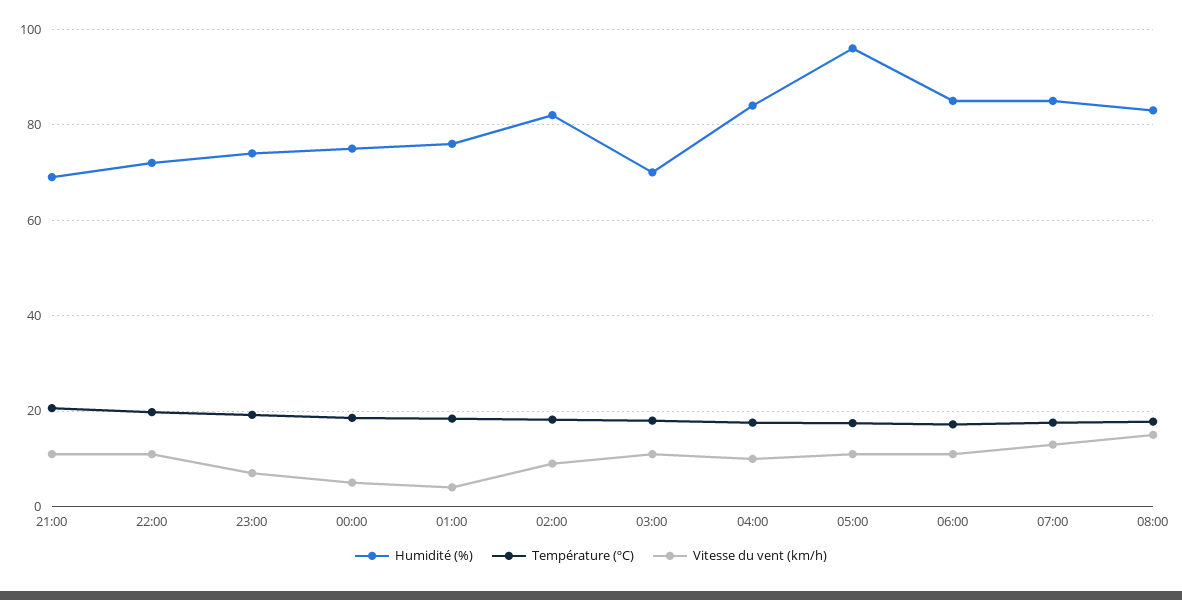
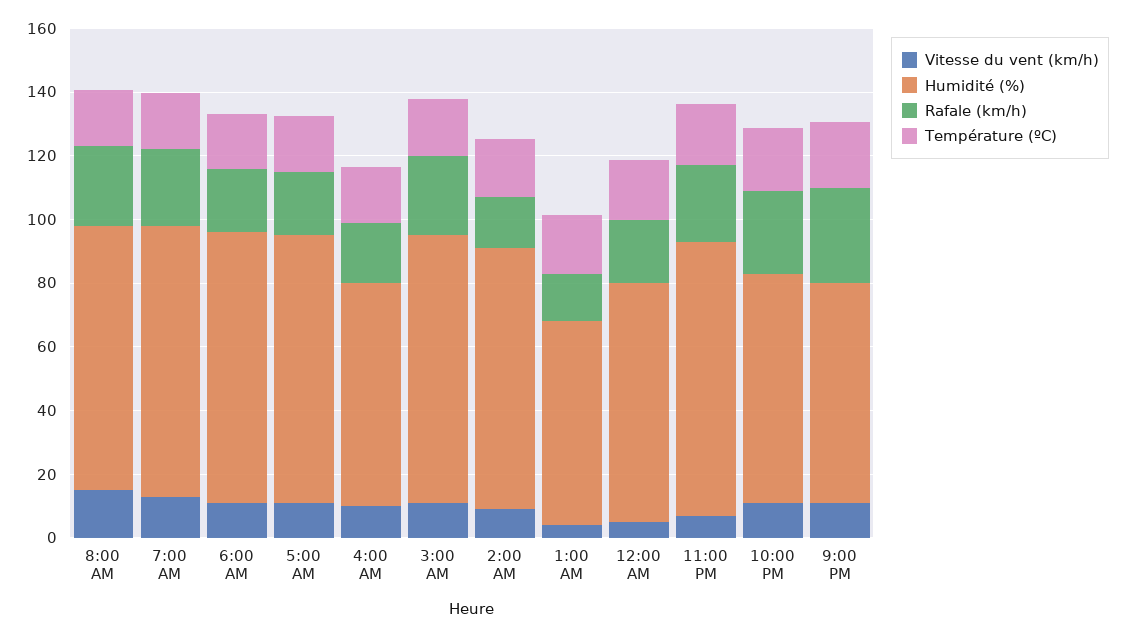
Humidité (%), 23:00: 74 -> 85
Humidité (%), 01:00: 76 -> 65
Humidité (%), 03:00: 70 -> 85
Humidité (%), 04:00: 84 -> 70
Humidité (%), 05:00: 96 -> 85
Rafale (km/h), 08:00: none -> 25
Rafale (km/h), 07:00: none -> 25
Rafale (km/h), 06:00: none -> 20
Rafale (km/h), 05:00: none -> 20
Rafale (km/h), 04:00: none -> 20
Rafale (km/h), 03:00: none -> 25
Rafale (km/h), 02:00: none -> 15
Rafale (km/h), 01:00: none -> 15
Rafale (km/h), 00:00: none -> 20
Rafale (km/h), 23:00: none -> 25
Rafale (km/h), 22:00: none -> 25
Rafale (km/h), 21:00: none -> 30

